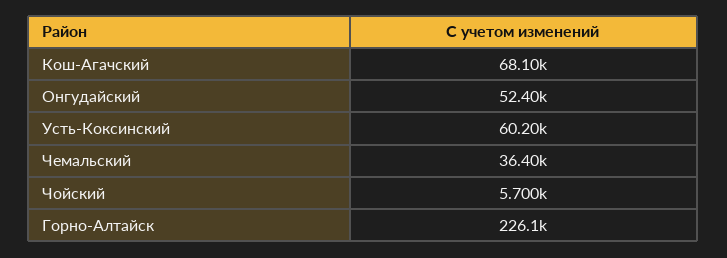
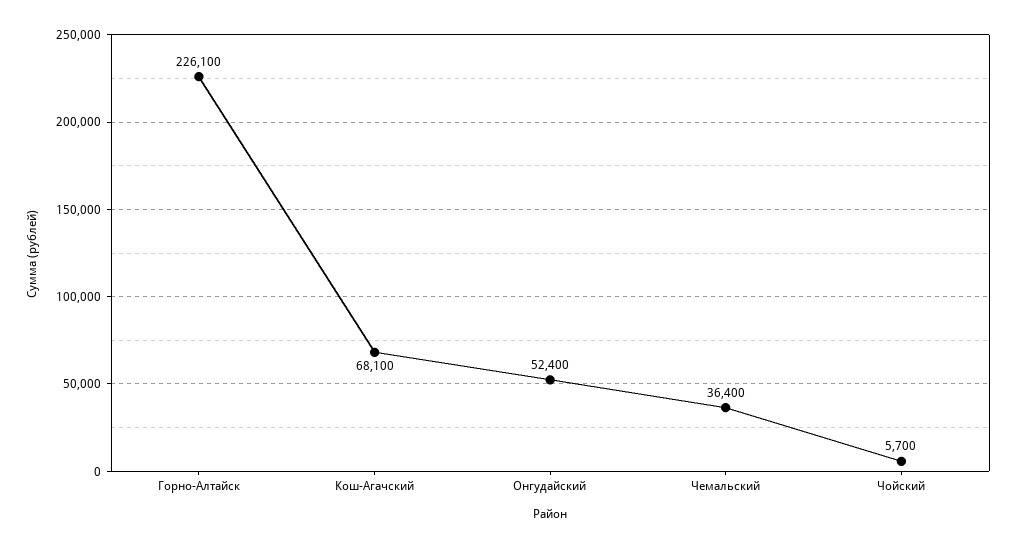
Усть-Коксинский: 60200 -> none

